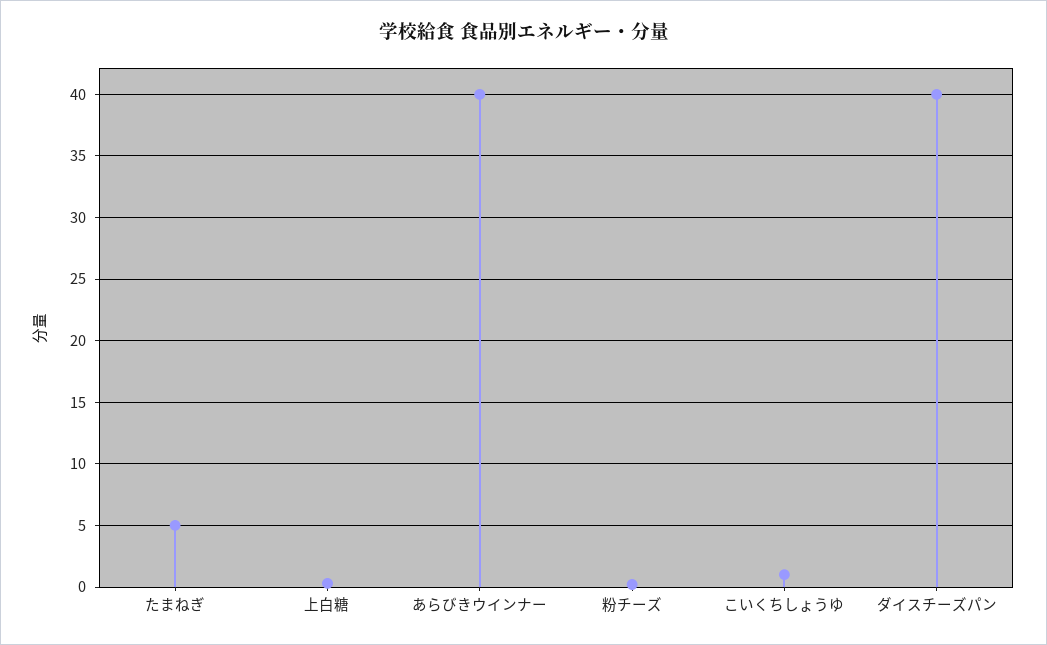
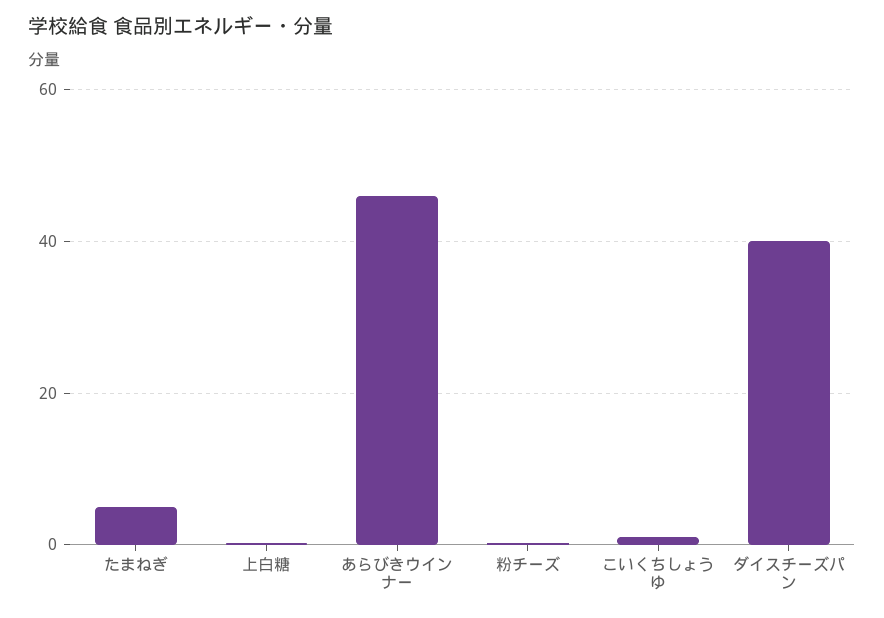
あらびきウインナー: 40 -> 46

